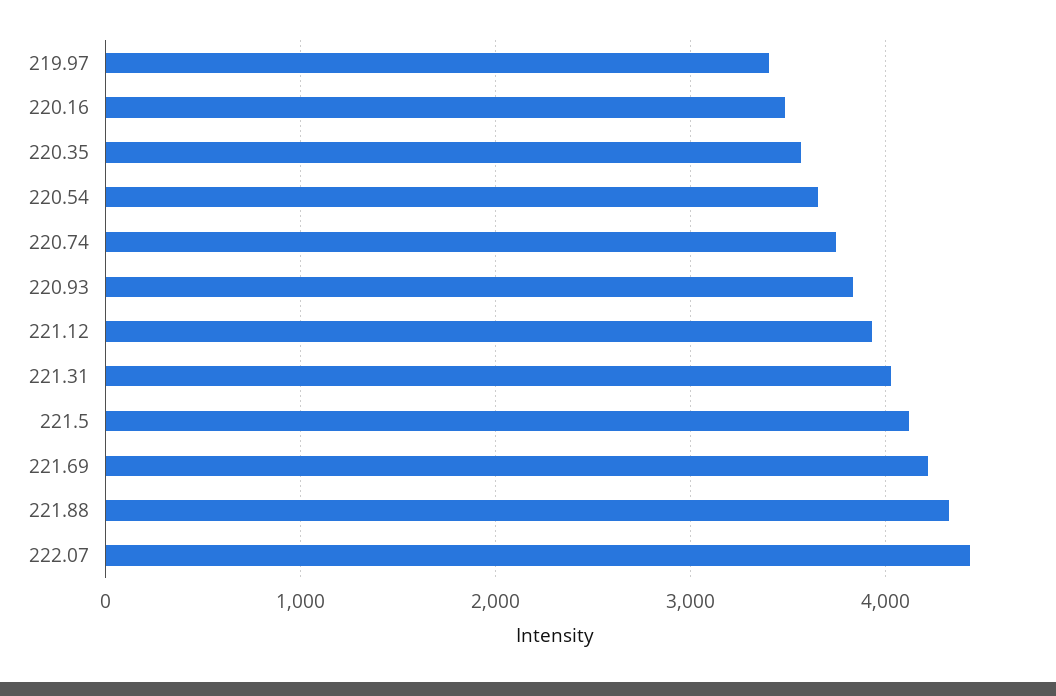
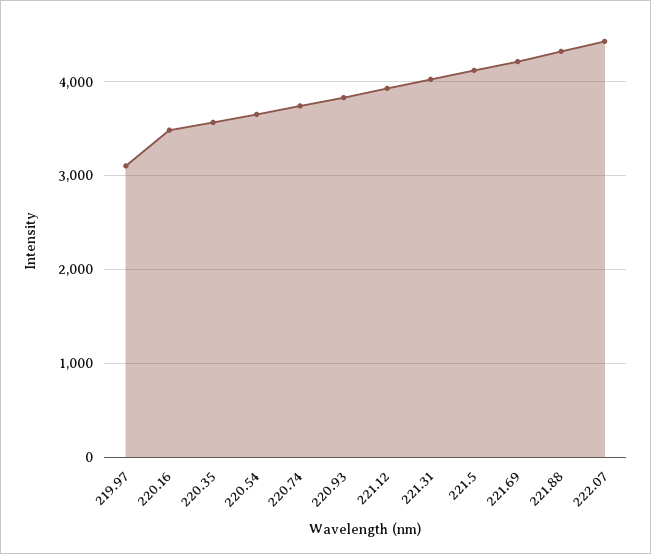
219.97: 3400 -> 3100

